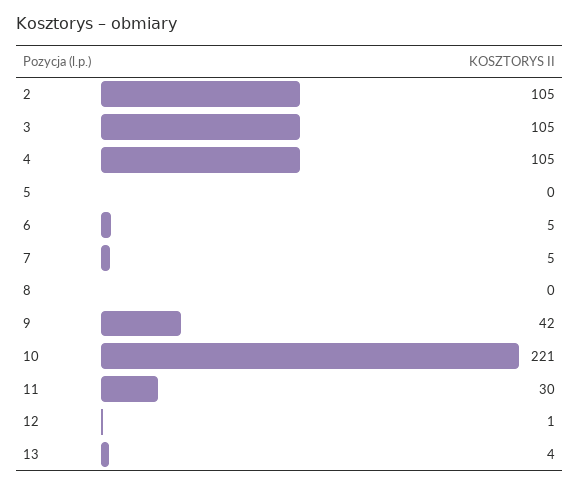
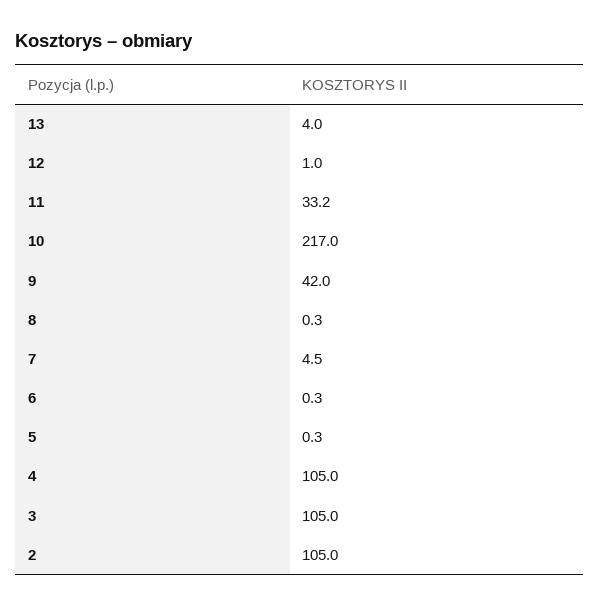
6: 5 -> 0.3
10: 221 -> 217
11: 30 -> 33.2

